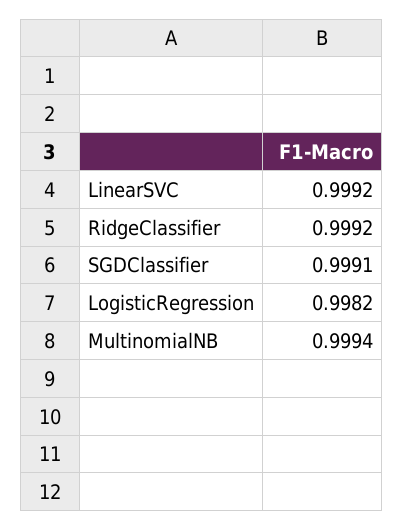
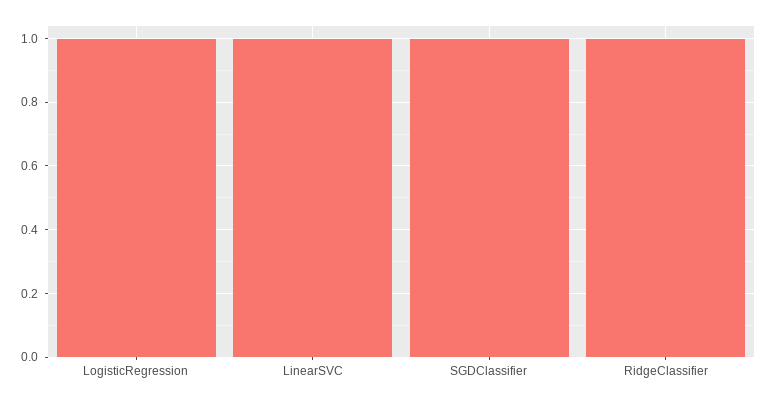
MultinomialNB: 0.9994 -> none

